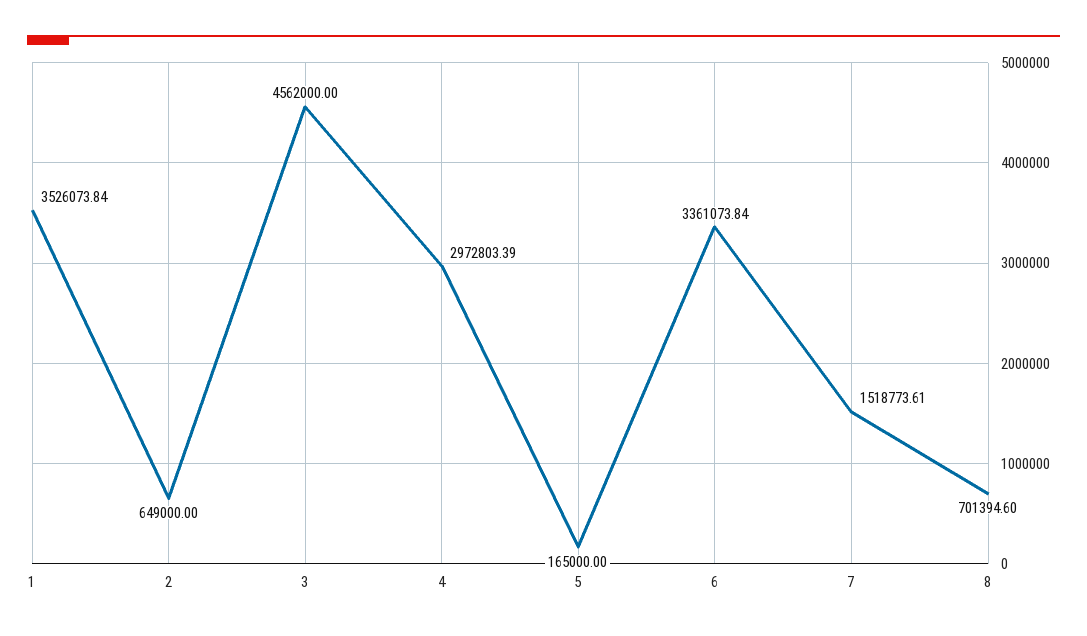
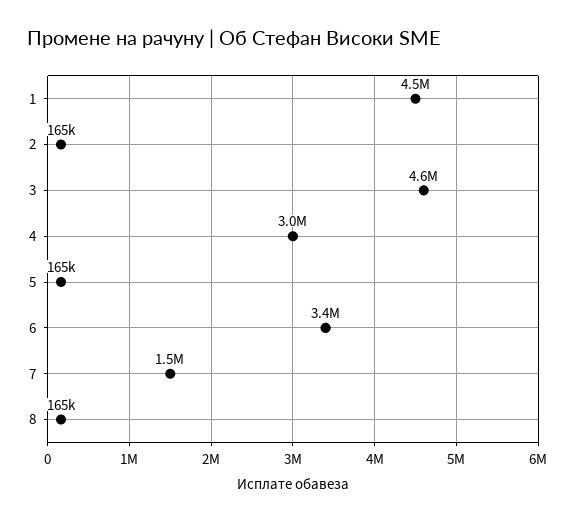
1: 3526073.84 -> 4500000
2: 649000 -> 165000
8: 701394.6 -> 165000

